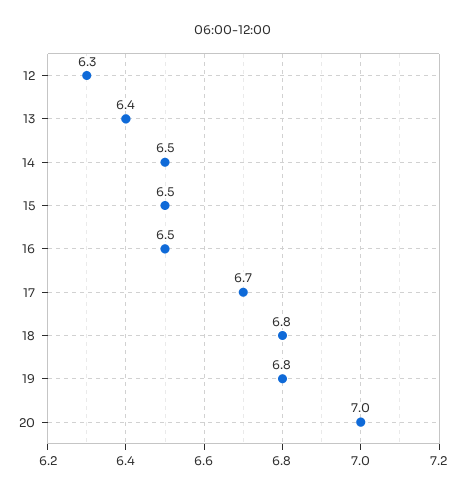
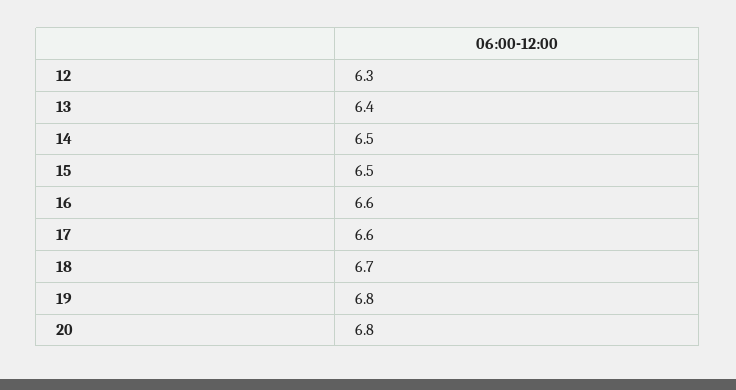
16: 6.5 -> 6.6
17: 6.7 -> 6.6
18: 6.8 -> 6.7
20: 7 -> 6.8

